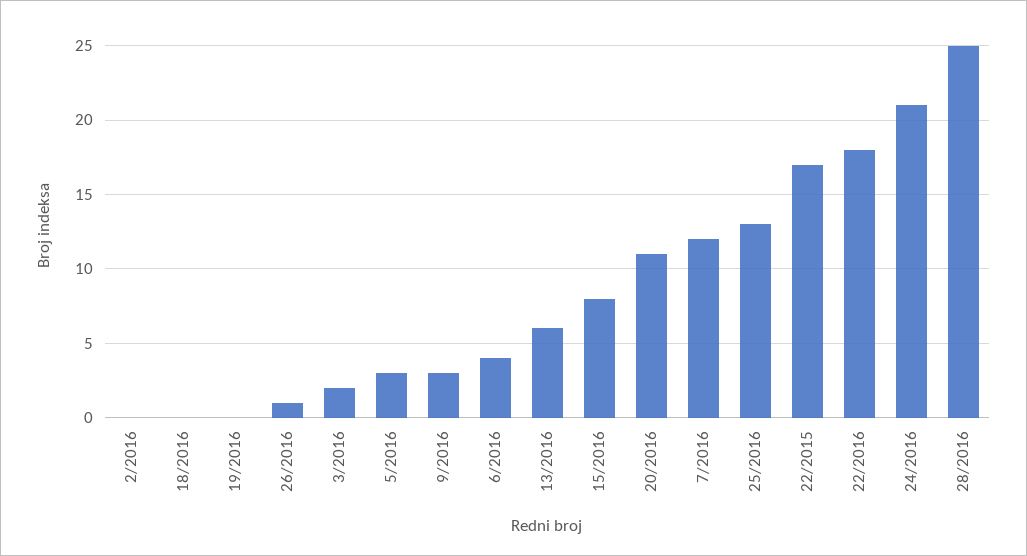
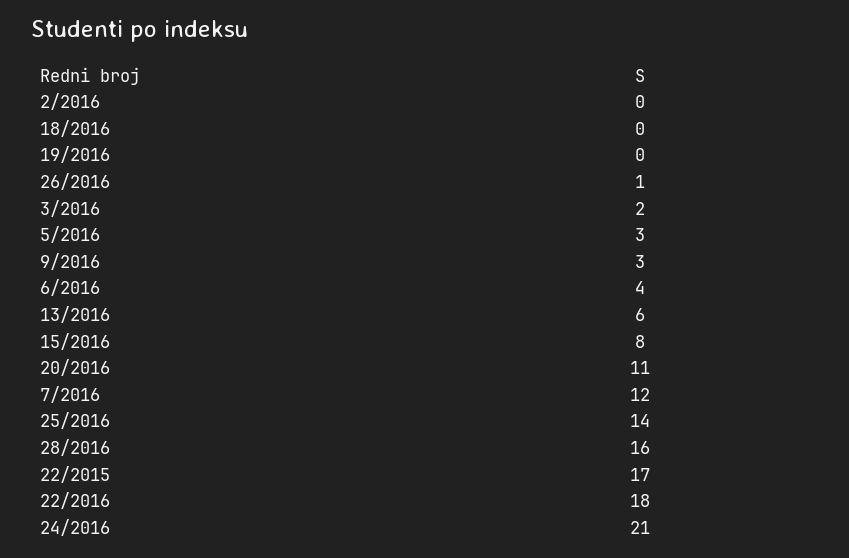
25/2016: 13 -> 14
28/2016: 25 -> 16

